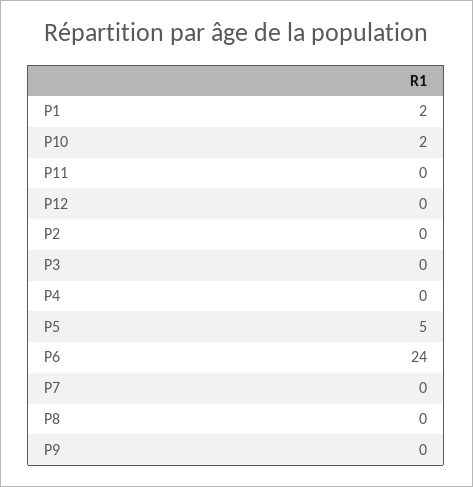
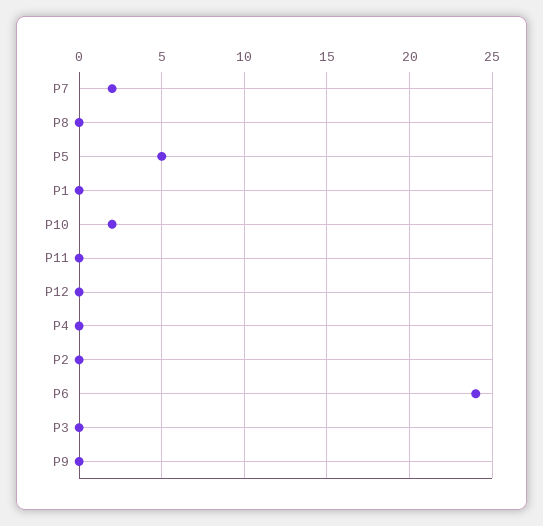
P1: 2 -> 0
P7: 0 -> 2

